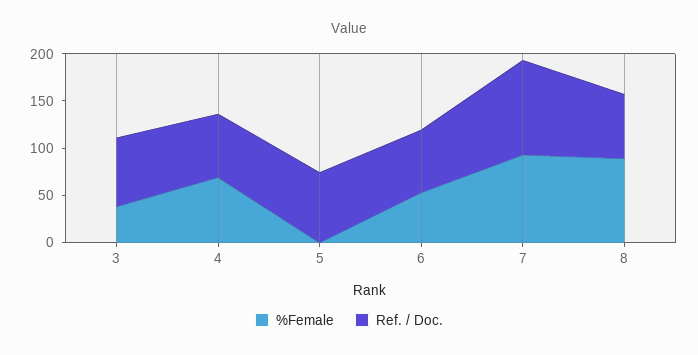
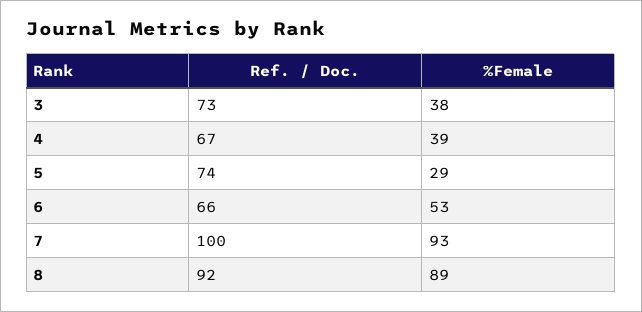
%Female, 4: 70 -> 39
%Female, 5: 0 -> 29
Ref. / Doc., 8: 70 -> 92

